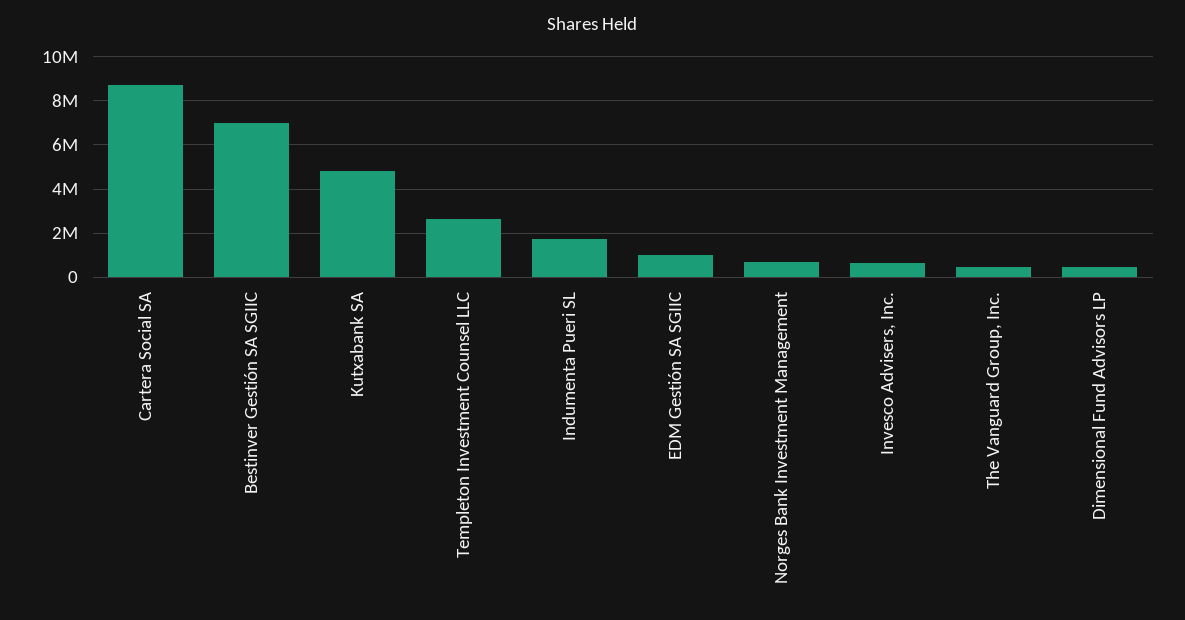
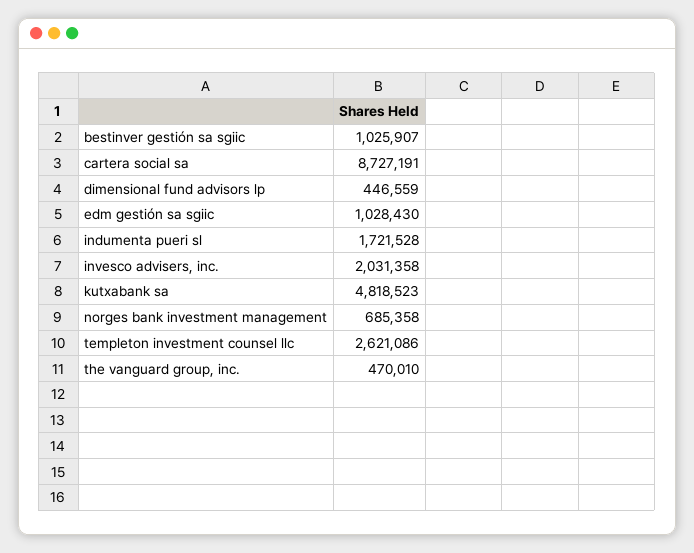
Bestinver Gestión SA SGIIC: 7000000 -> 1025907
Invesco Advisers, Inc.: 500000 -> 2031358

